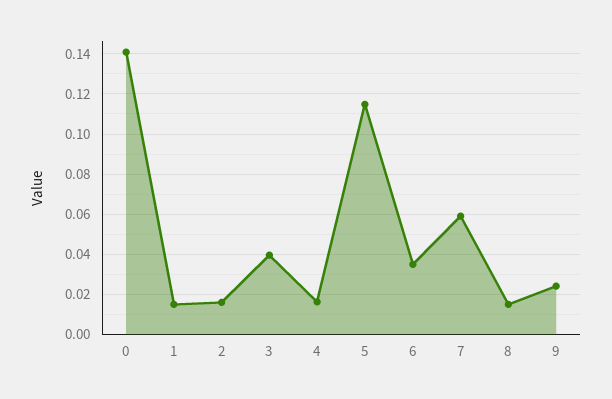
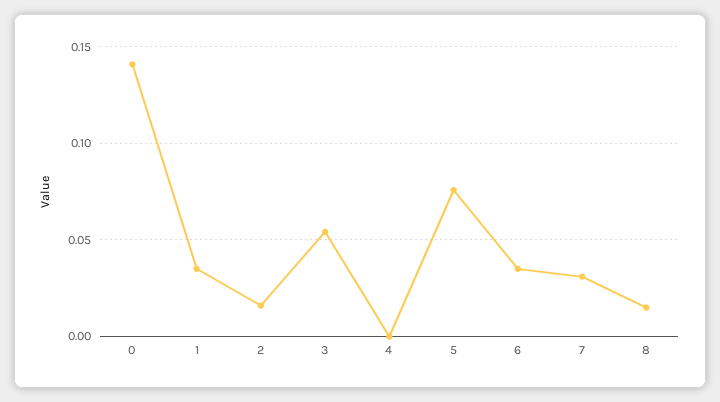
1: 0.015 -> 0.035
3: 0.04 -> 0.055
4: 0.015 -> 0
5: 0.115 -> 0.075
7: 0.06 -> 0.03
9: 0.025 -> none

